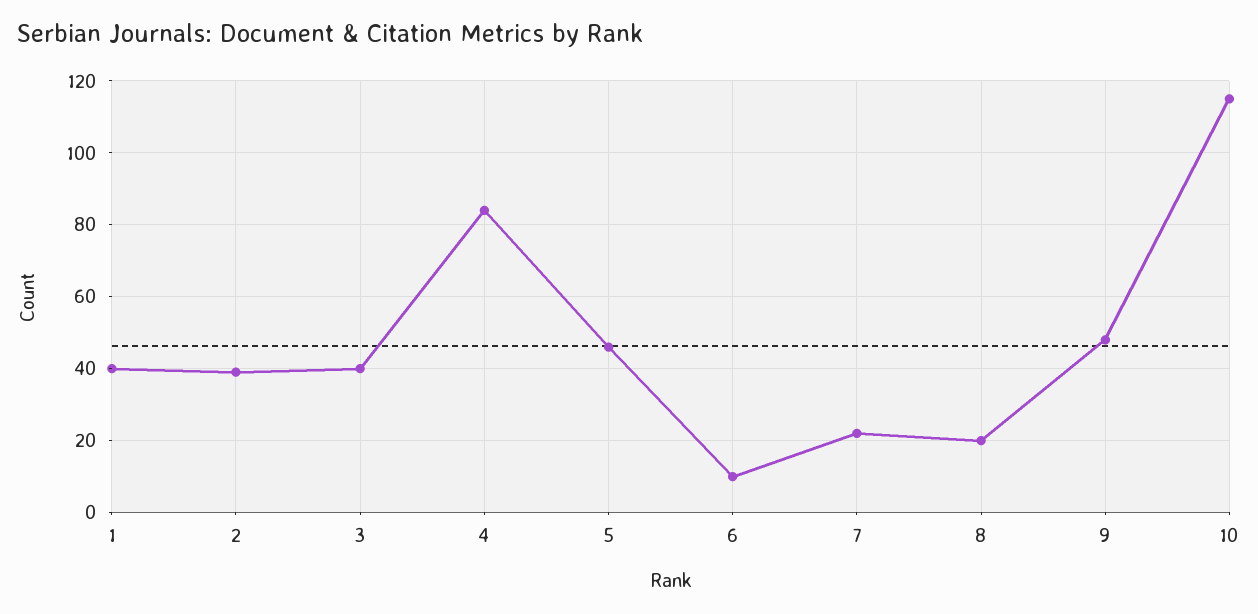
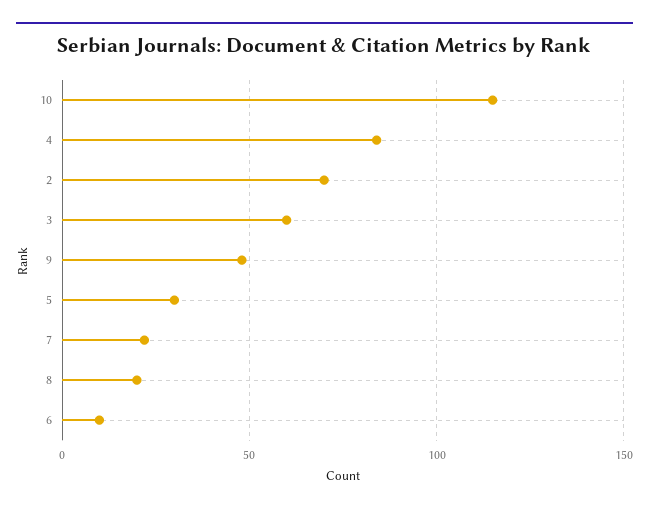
1: 40 -> none
2: 40 -> 70
3: 40 -> 60
5: 45 -> 30

